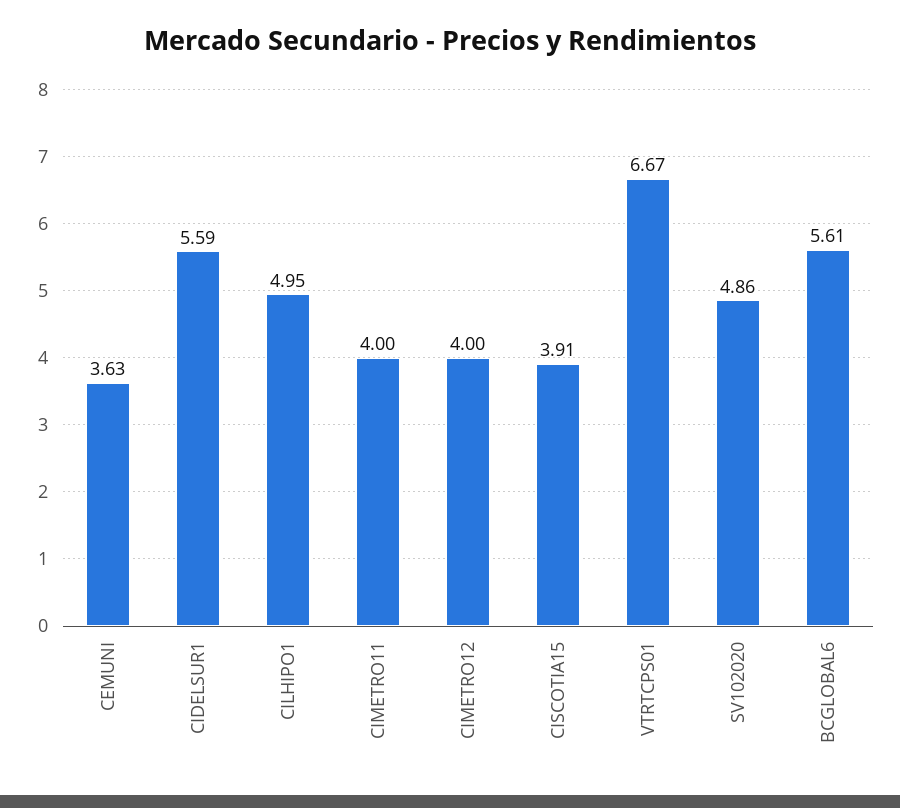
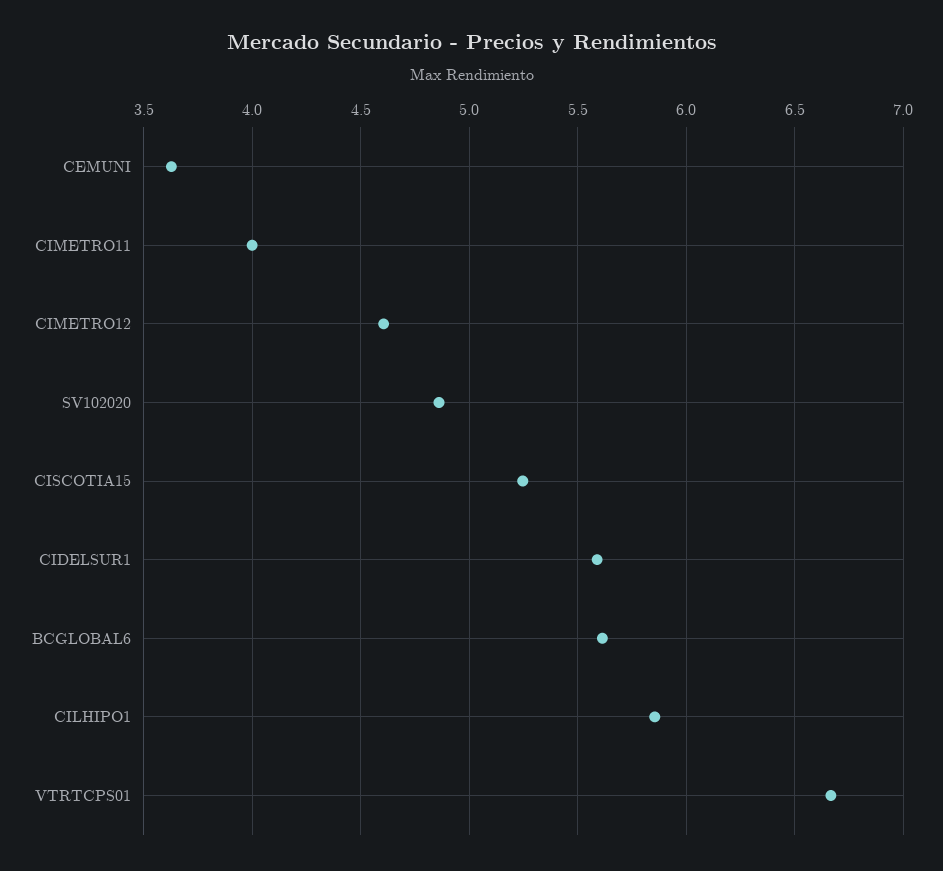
CILHIPO1: 4.95 -> 5.85
CIMETRO12: 4 -> 4.6
CISCOTIA15: 3.91 -> 5.25

